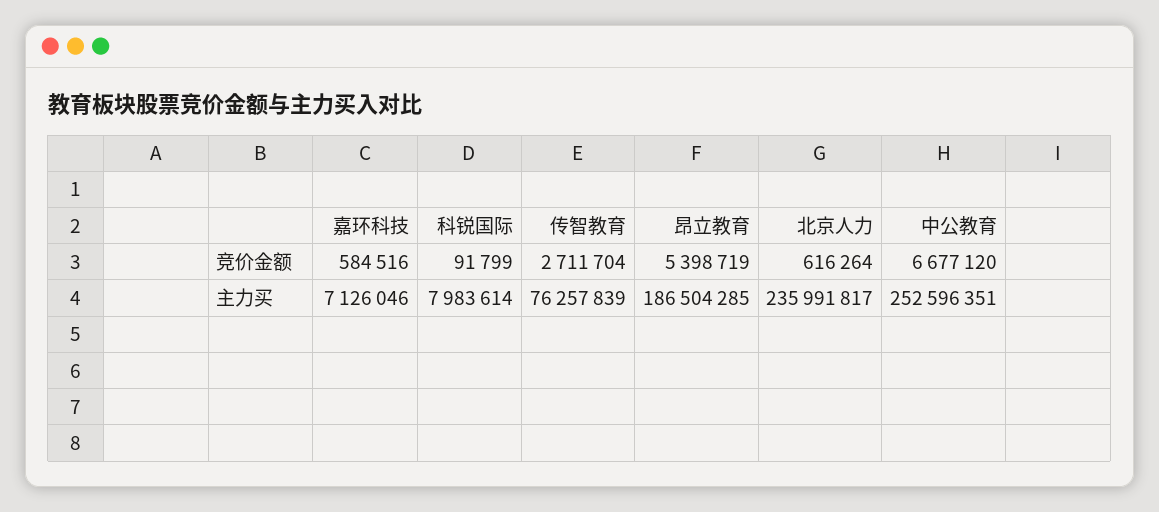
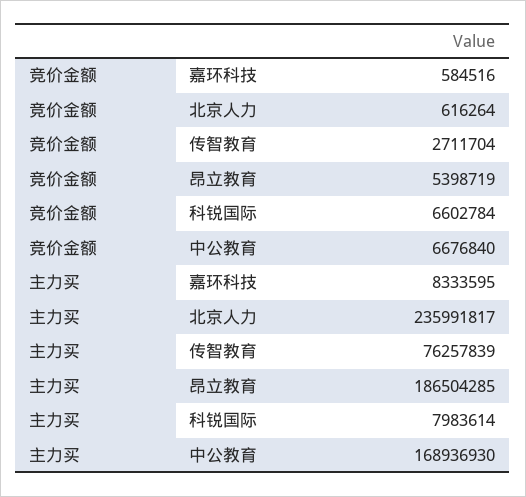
科锐国际, 竞价金额: 91799 -> 6602784
中公教育, 竞价金额: 6677120 -> 6676840
嘉环科技, 主力买: 7126046 -> 8333595
中公教育, 主力买: 252596351 -> 168936930

